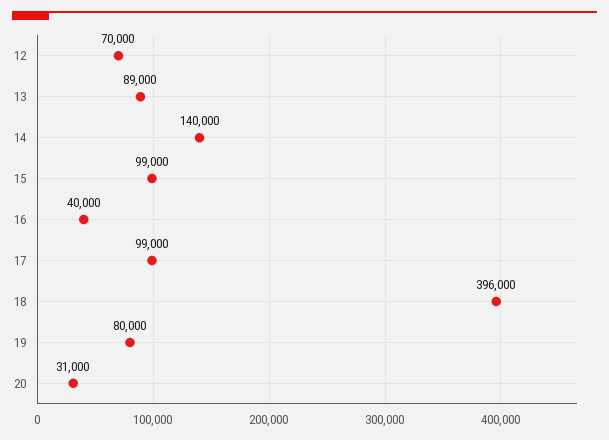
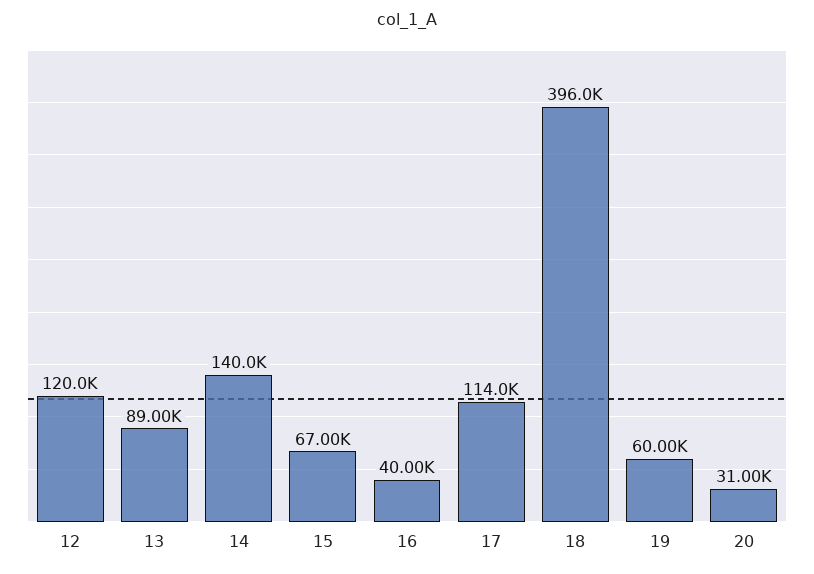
12: 70000 -> 120000
15: 99000 -> 67000
17: 99000 -> 114000
19: 80000 -> 60000

